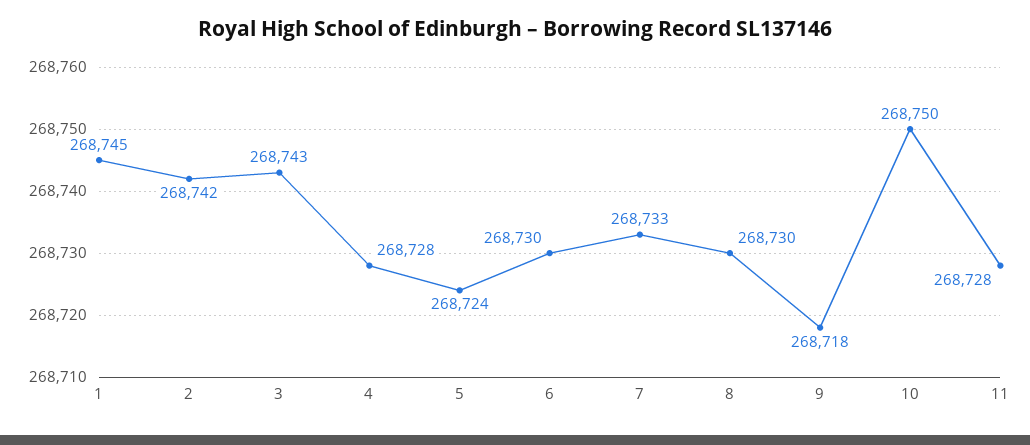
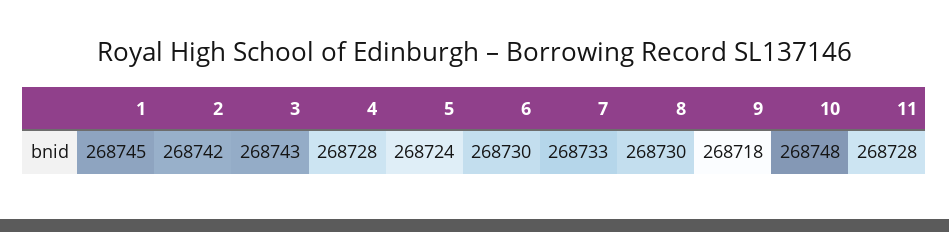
10: 268750 -> 268748

